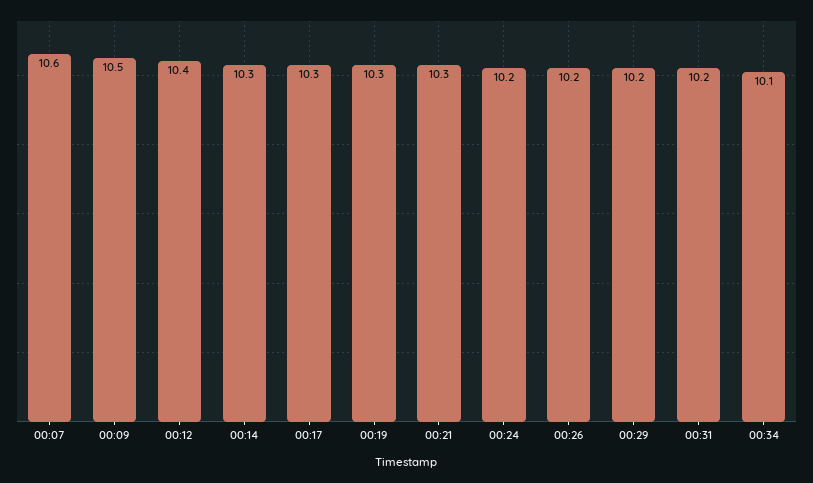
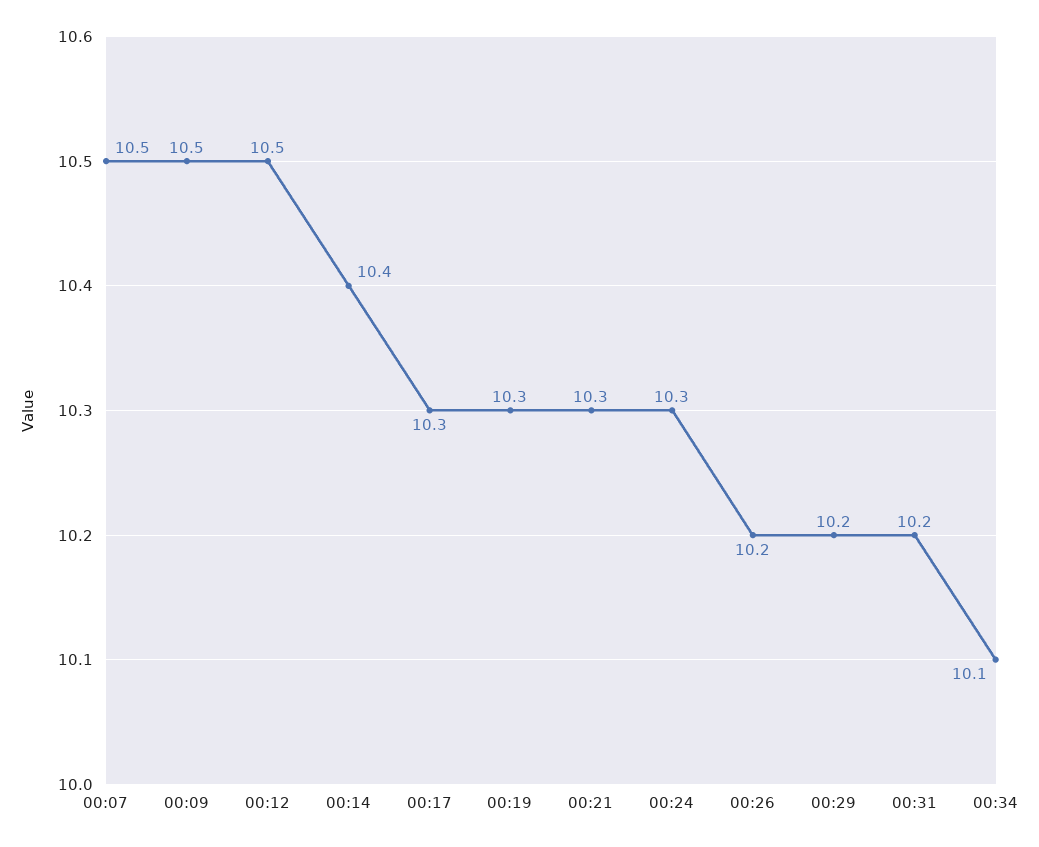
00:07: 10.6 -> 10.5
00:12: 10.4 -> 10.5
00:14: 10.3 -> 10.4
00:24: 10.2 -> 10.3

